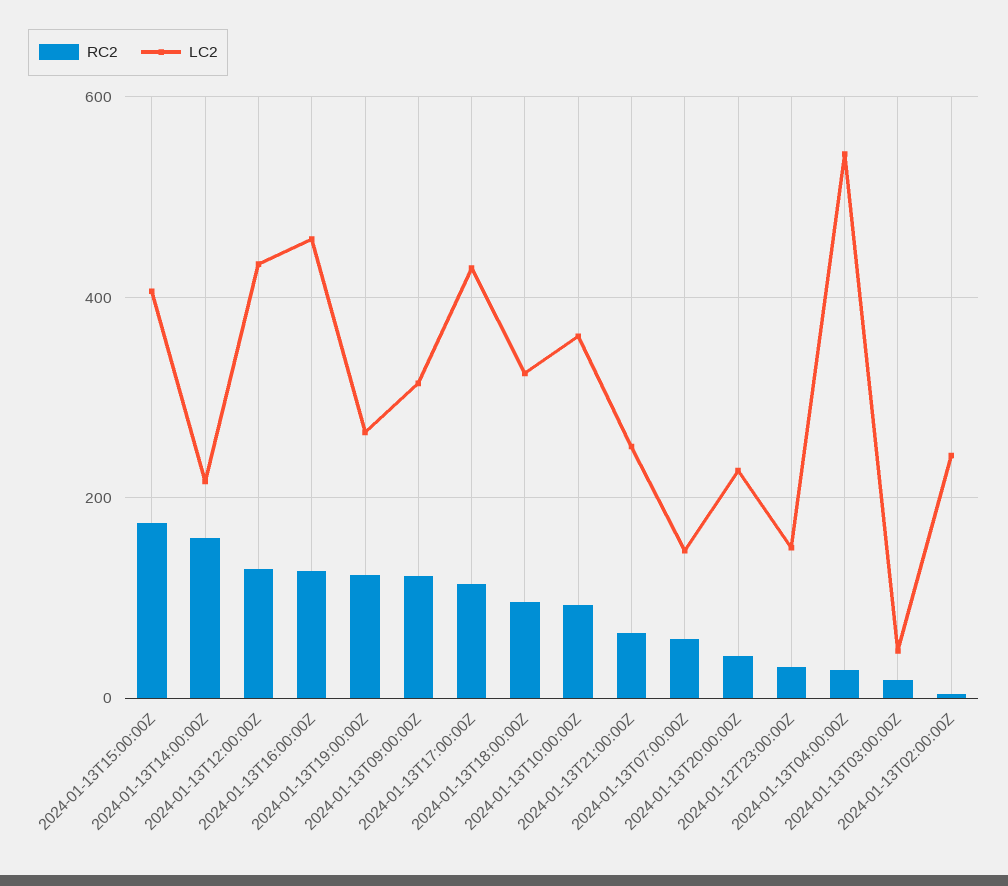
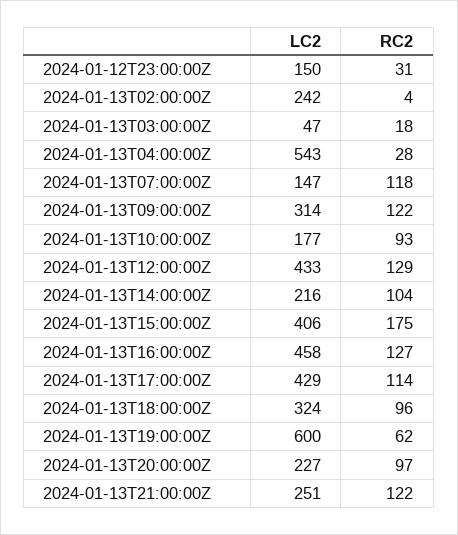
RC2, 2024-01-13T14:00:00Z: 160 -> 104
RC2, 2024-01-13T19:00:00Z: 120 -> 62
LC2, 2024-01-13T19:00:00Z: 260 -> 600
LC2, 2024-01-13T10:00:00Z: 360 -> 177
RC2, 2024-01-13T21:00:00Z: 60 -> 122
RC2, 2024-01-13T07:00:00Z: 60 -> 118
RC2, 2024-01-13T20:00:00Z: 40 -> 97

